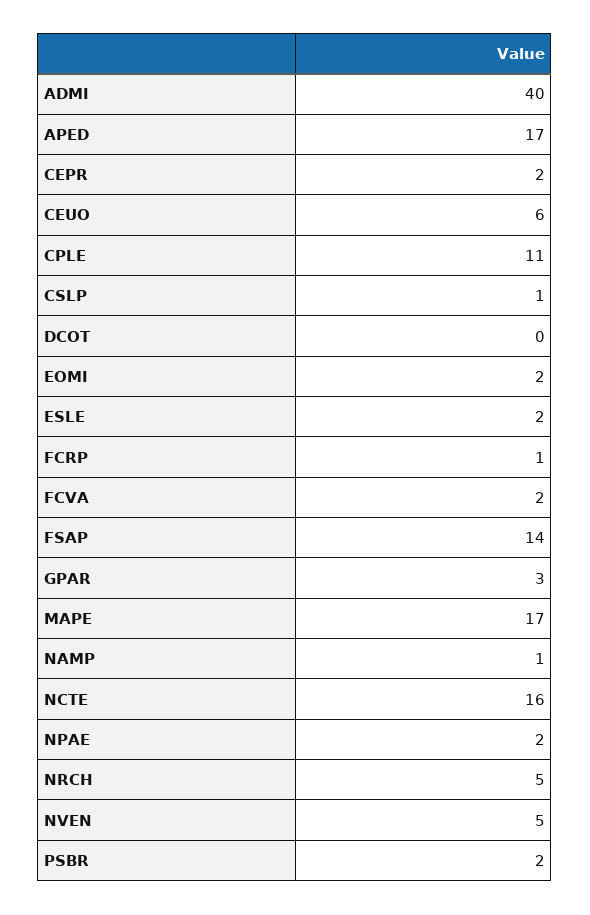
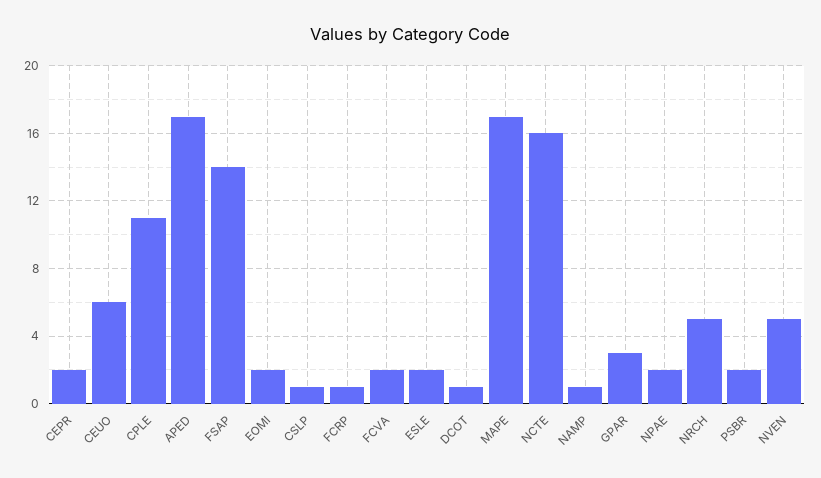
ADMI: 40 -> none
DCOT: 0 -> 1

